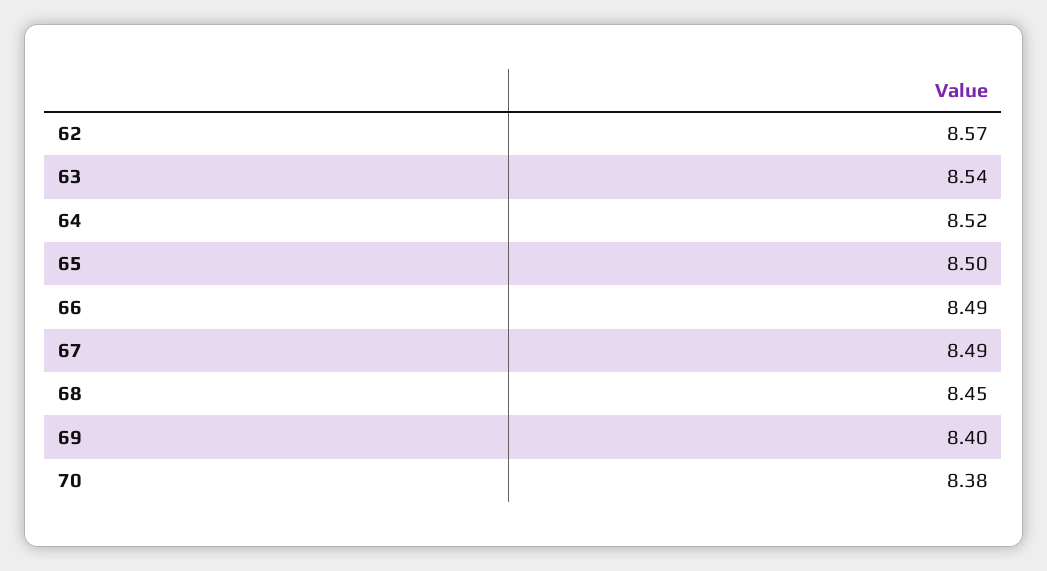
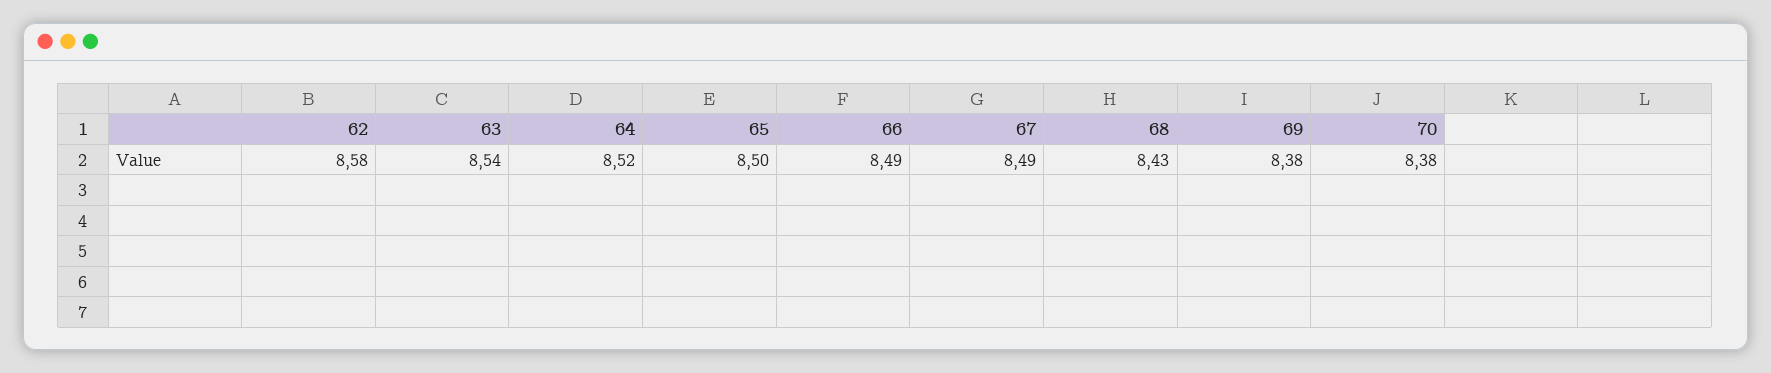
62: 8.57 -> 8.58
68: 8.45 -> 8.43
69: 8.4 -> 8.38

